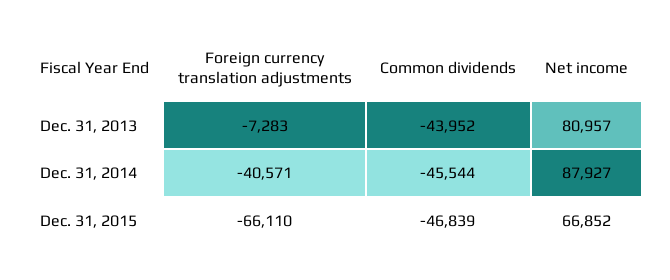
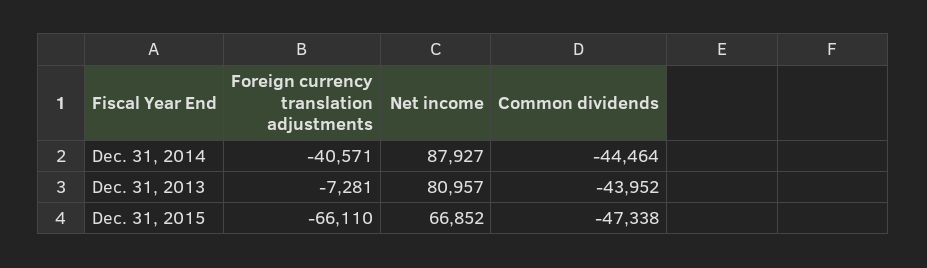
Foreign currency translation adjustments, Dec. 31, 2013: -7283 -> -7281
Common dividends, Dec. 31, 2014: -45544 -> -44464
Common dividends, Dec. 31, 2015: -46839 -> -47338

